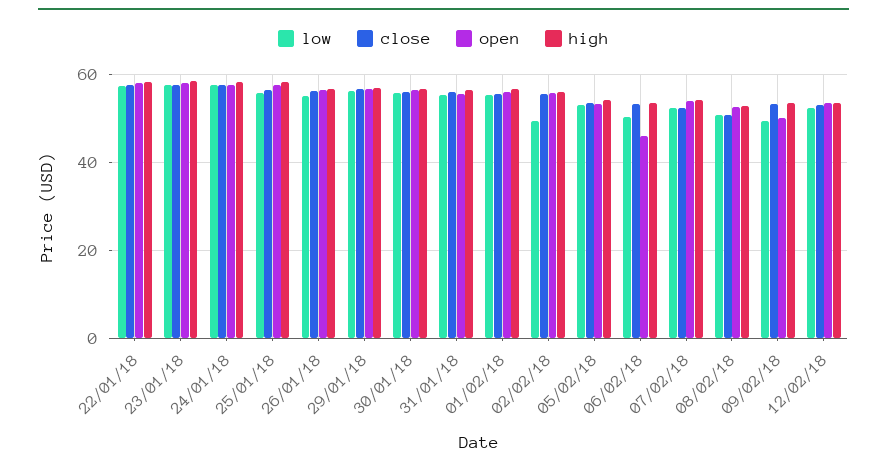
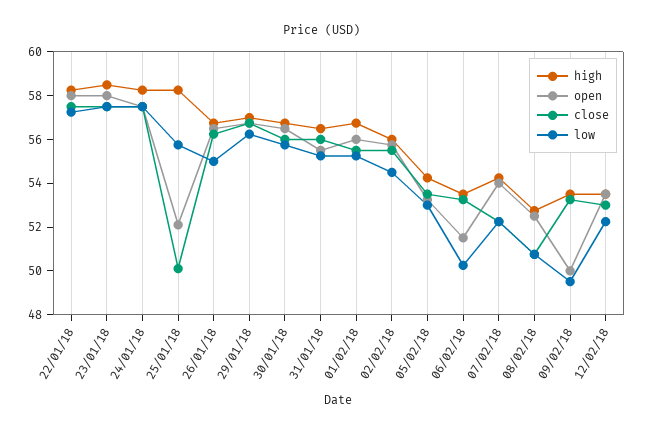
close, 25/01/18: 56 -> 50
open, 25/01/18: 58 -> 52
low, 02/02/18: 50 -> 54.5
open, 06/02/18: 46 -> 51.5

